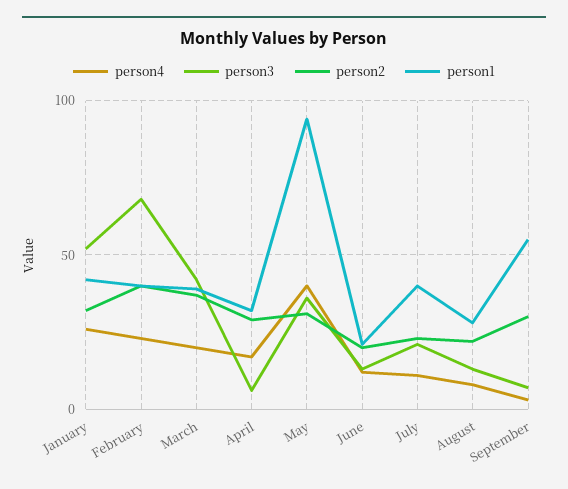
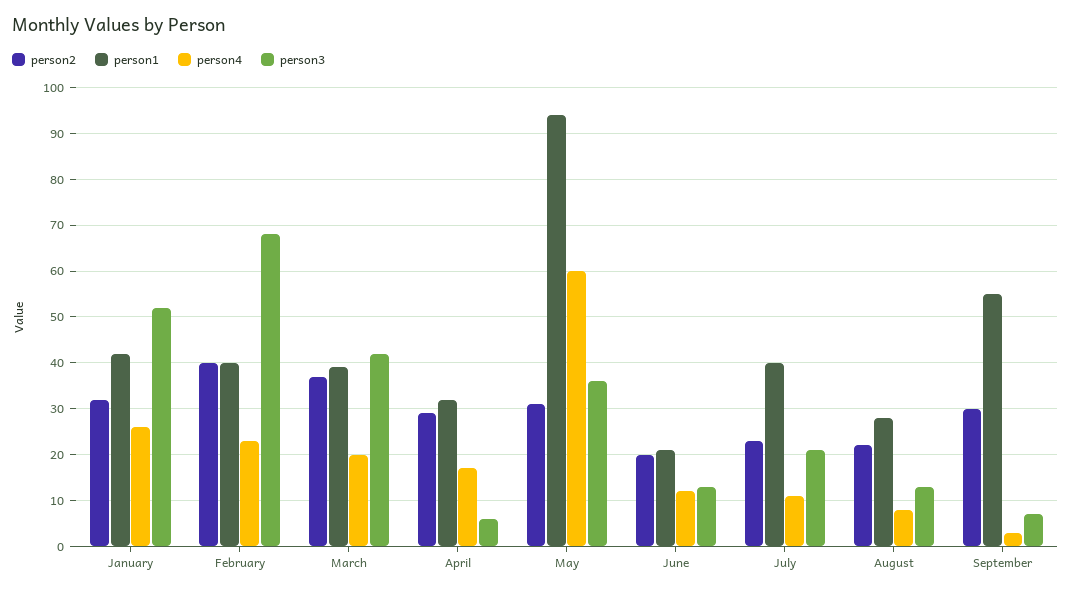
person4, May: 40 -> 60

